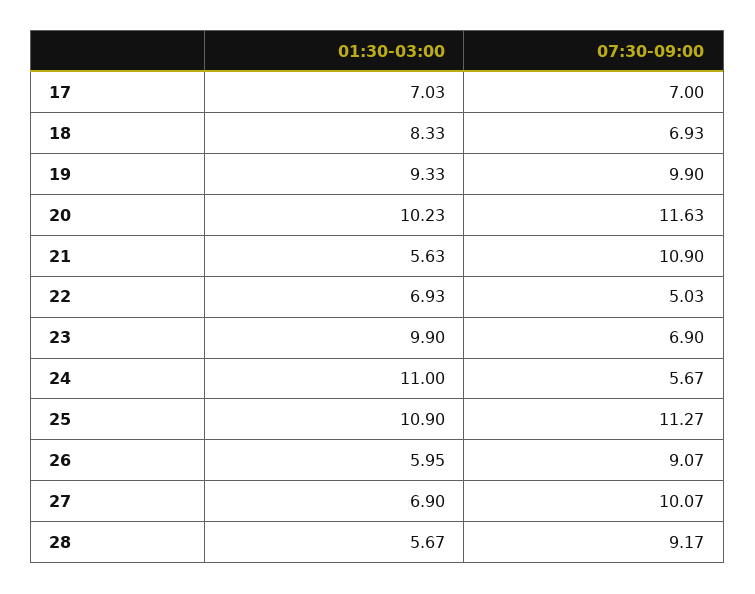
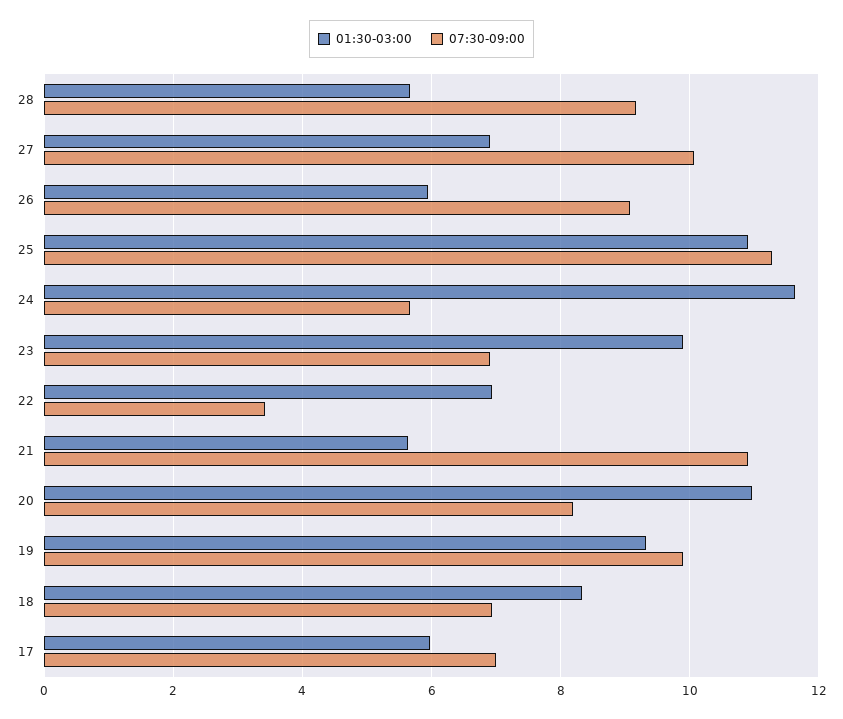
01:30-03:00, 17: 7.03 -> 6
01:30-03:00, 20: 10.23 -> 11
07:30-09:00, 20: 11.63 -> 8.2
07:30-09:00, 22: 5.03 -> 3.4
01:30-03:00, 24: 11 -> 11.6

